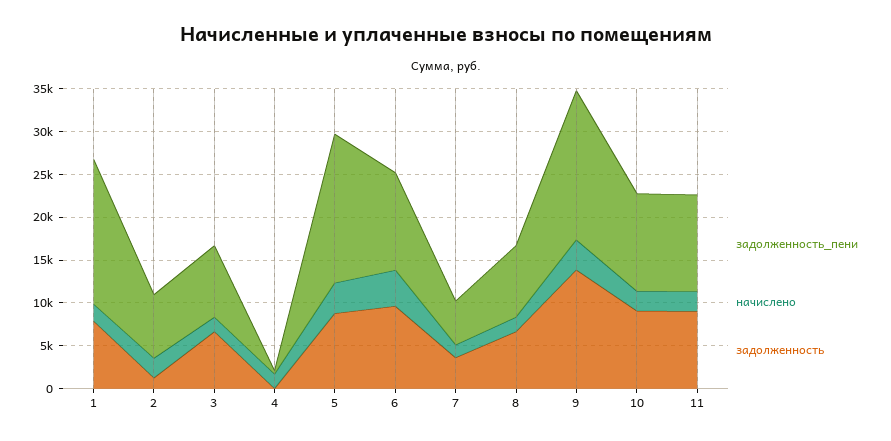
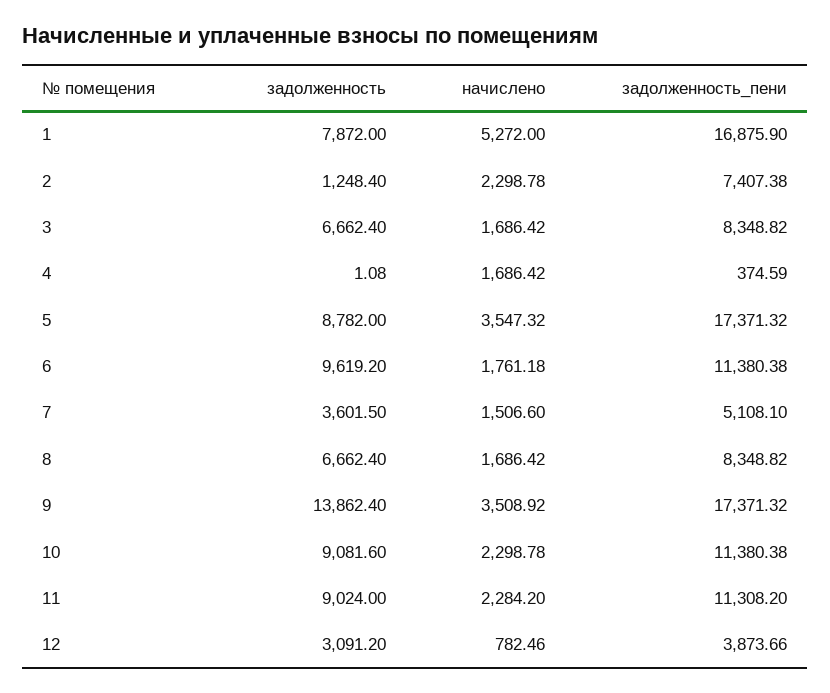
начислено, 1: 2000 -> 5272
начислено, 6: 4000 -> 1761.18
задолженность, 12: none -> 3091.2
начислено, 12: none -> 782.46
задолженность_пени, 12: none -> 3873.66

